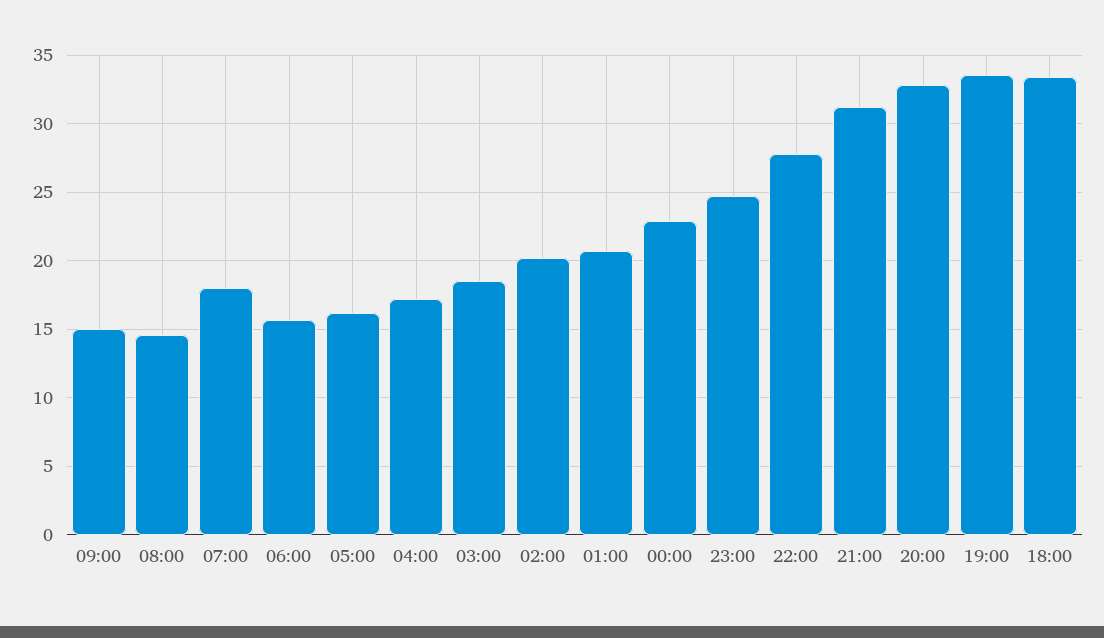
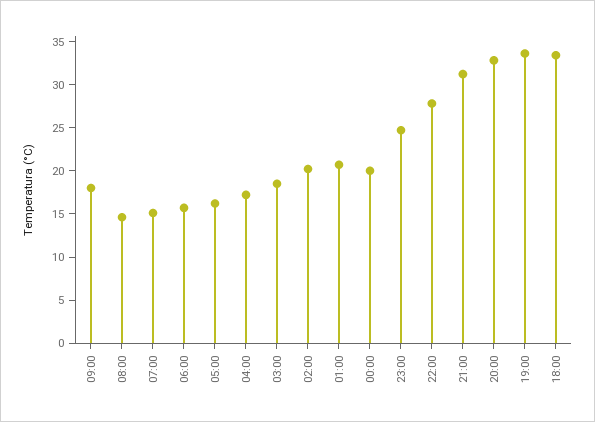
09:00: 15 -> 18
07:00: 18 -> 15
00:00: 23 -> 20

